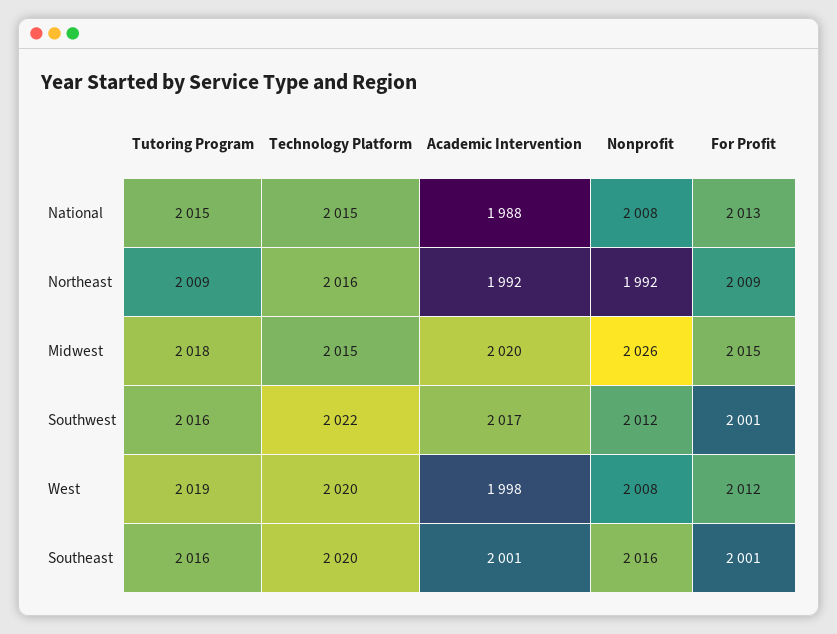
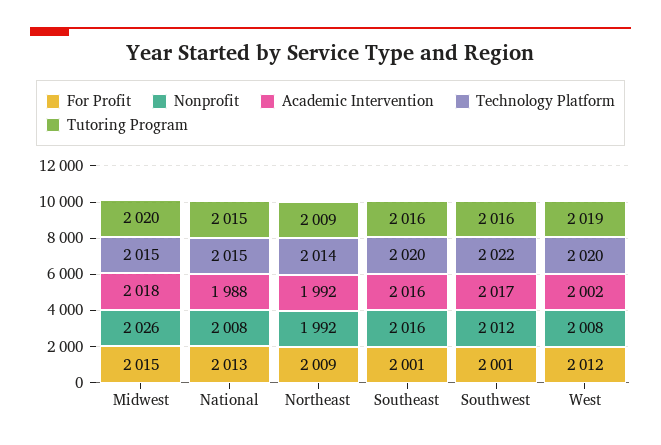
Technology Platform, Northeast: 2016 -> 2014
Tutoring Program, Midwest: 2018 -> 2020
Academic Intervention, Midwest: 2020 -> 2018
Academic Intervention, West: 1998 -> 2002
Academic Intervention, Southeast: 2001 -> 2016

